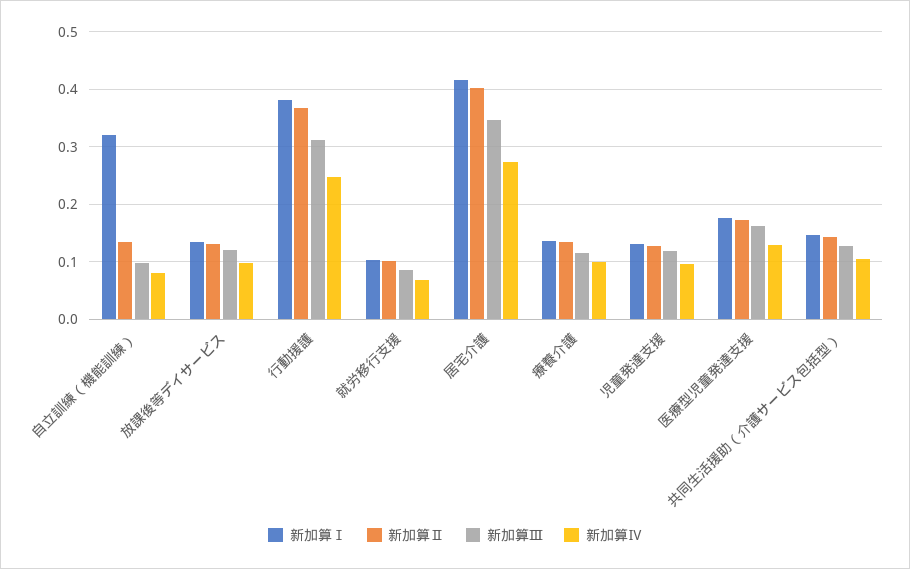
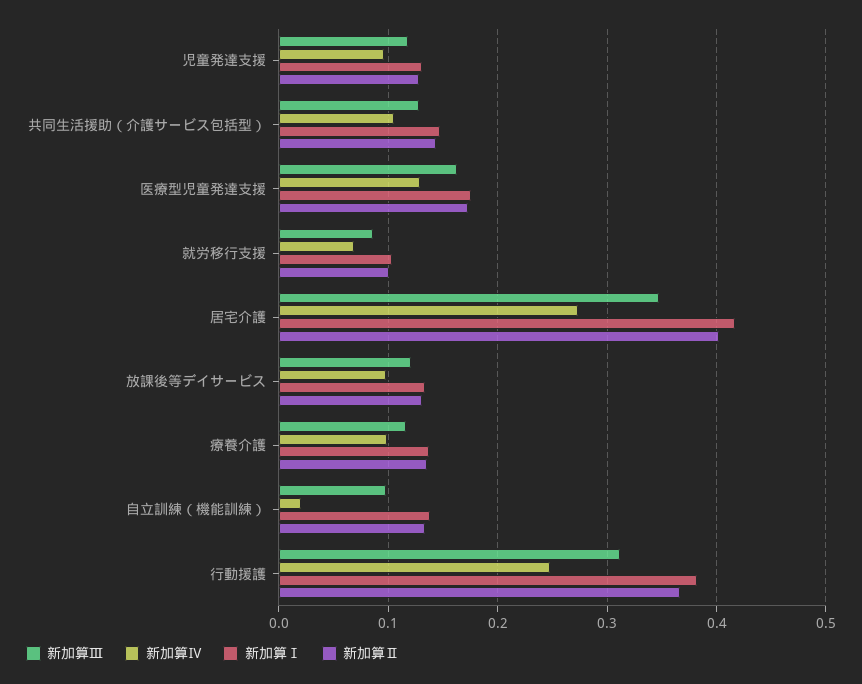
新加算Ⅰ, 自立訓練（機能訓練）: 0.32 -> 0.14
新加算Ⅳ, 自立訓練（機能訓練）: 0.08 -> 0.02

